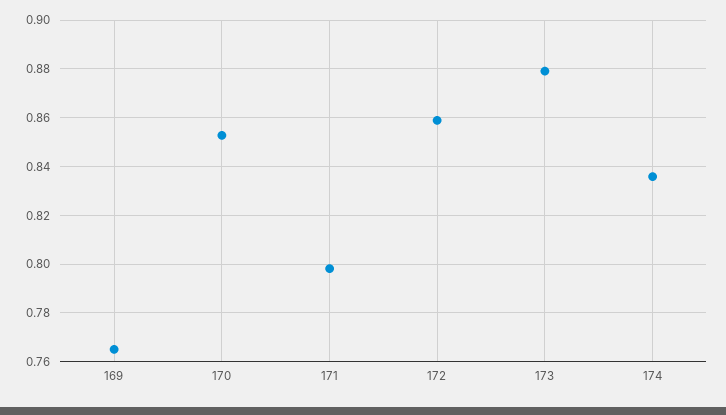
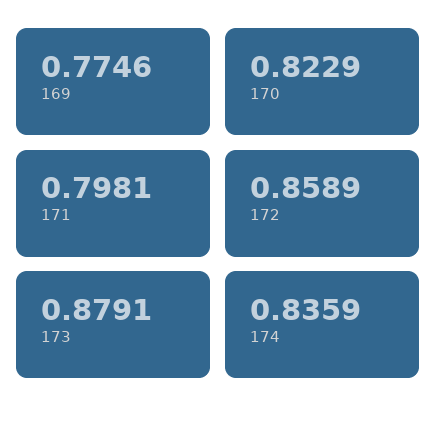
169: 0.765 -> 0.7746
170: 0.8525 -> 0.8229

